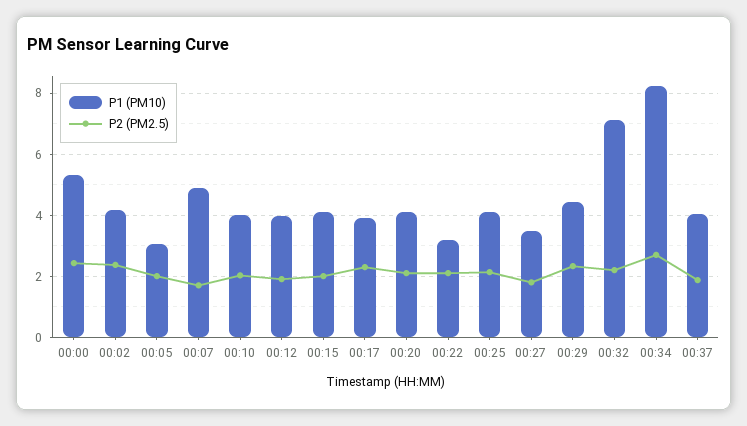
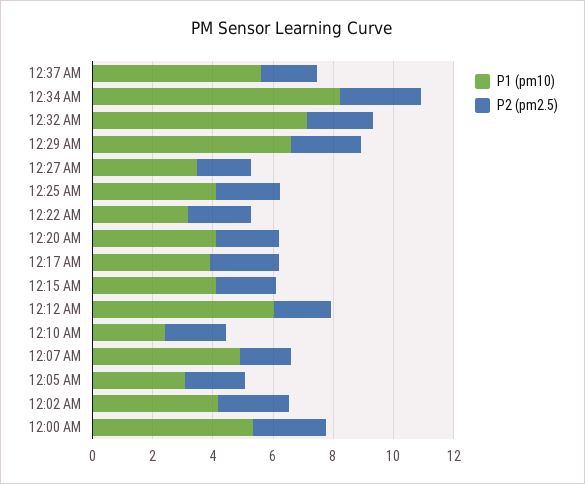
P1 (PM10), 00:10: 4 -> 2.5
P1 (PM10), 00:12: 4 -> 6
P1 (PM10), 00:29: 4.4 -> 6.5
P1 (PM10), 00:37: 4 -> 5.5

